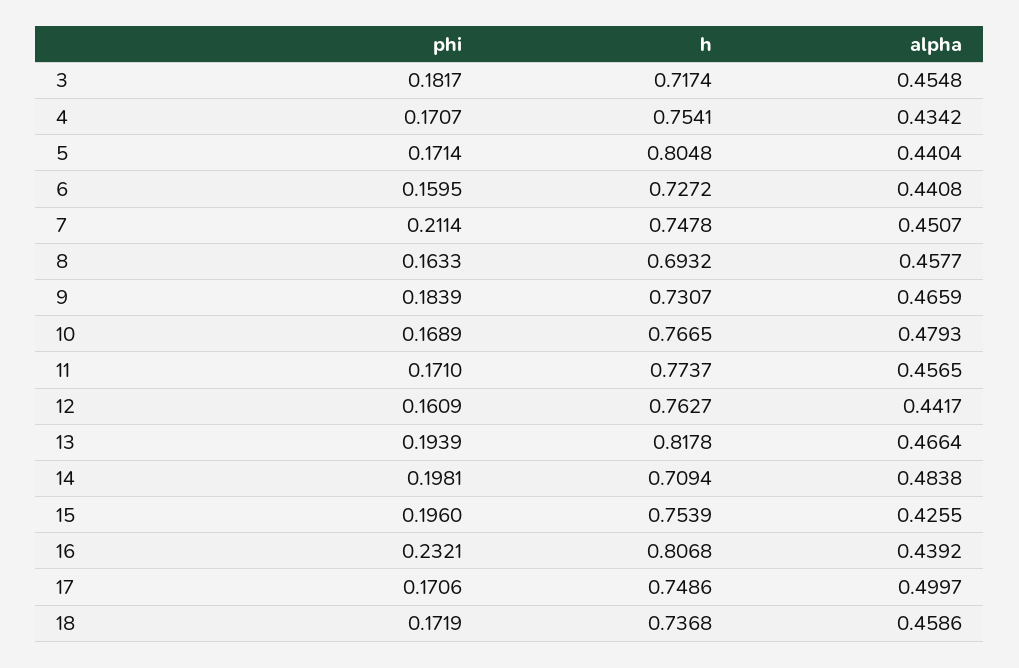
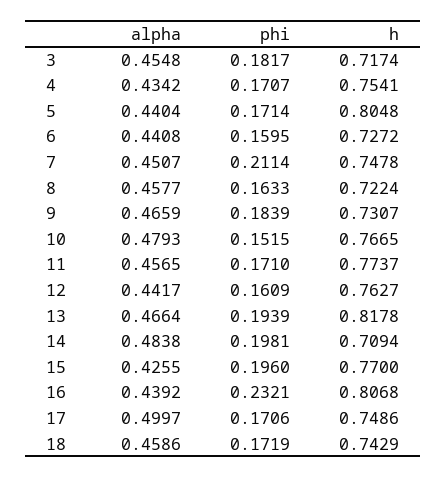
h, 8: 0.6932 -> 0.7224
phi, 10: 0.1689 -> 0.1515
h, 15: 0.7539 -> 0.77
h, 18: 0.7368 -> 0.7429

